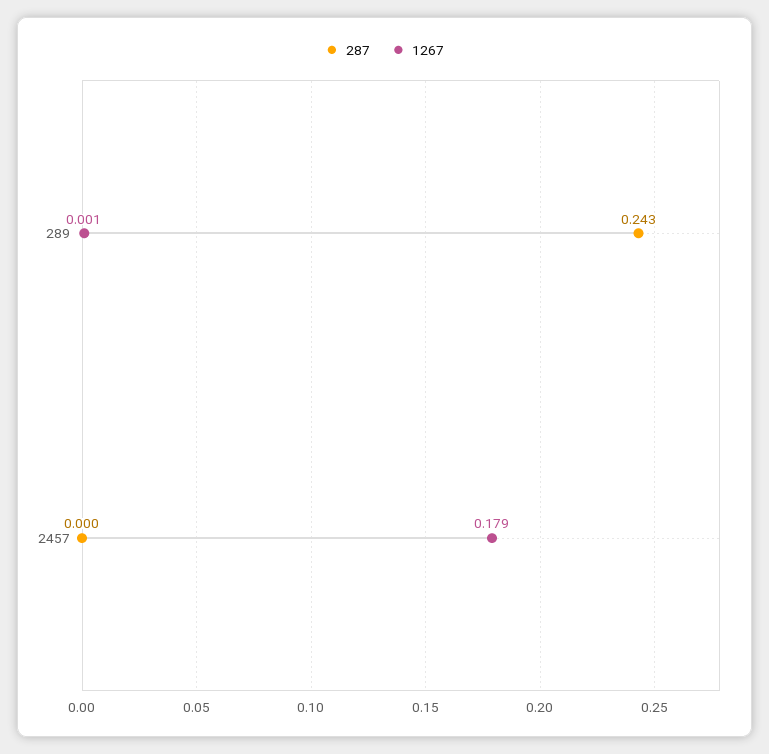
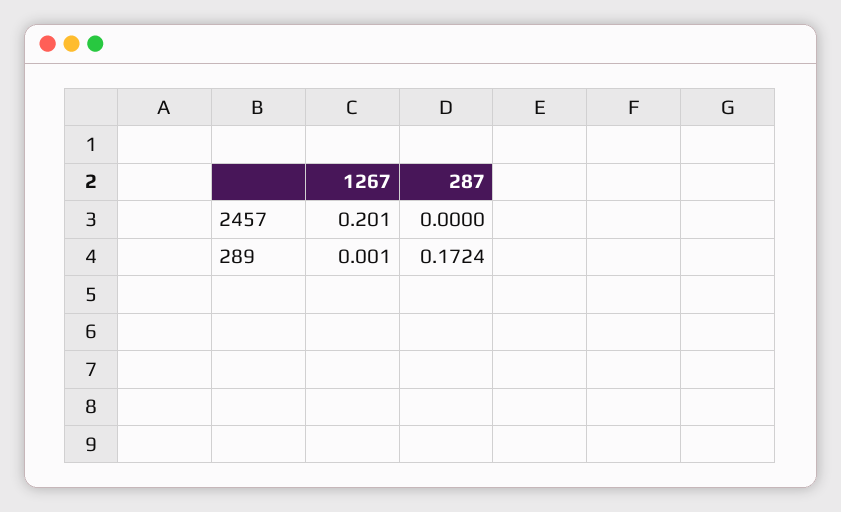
287, 289: 0.243 -> 0.1724
1267, 2457: 0.179 -> 0.201

